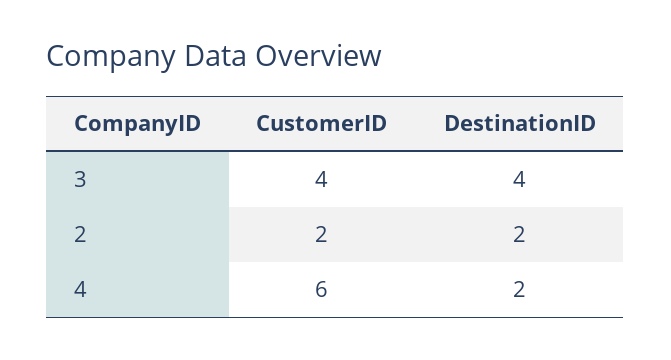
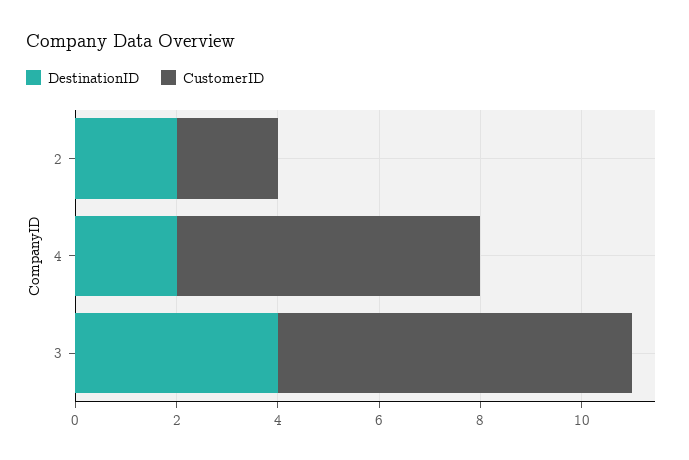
CustomerID, 3: 4 -> 7

